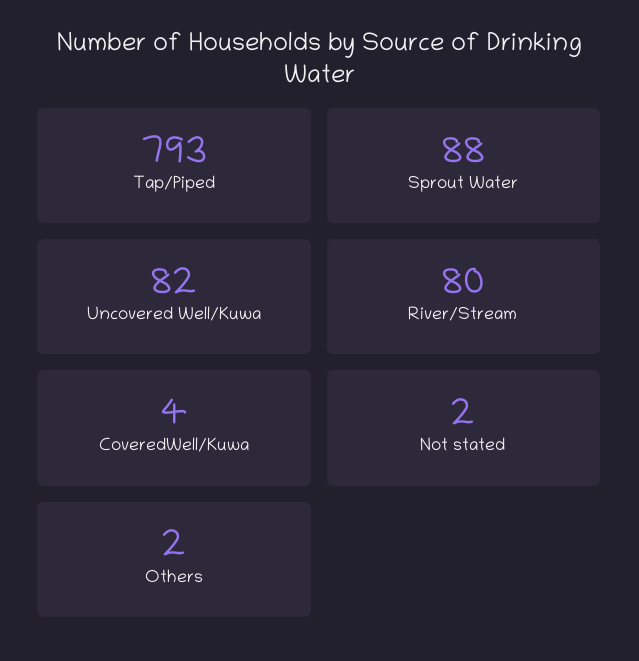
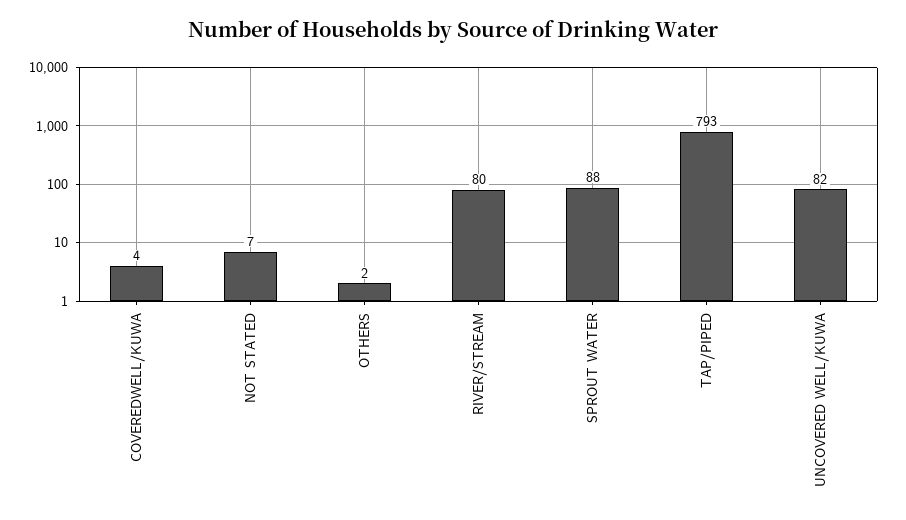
Not stated: 2 -> 7

